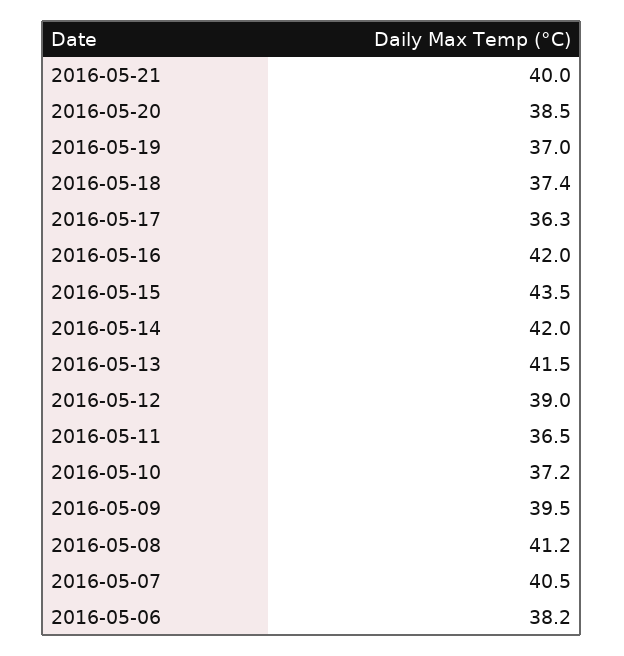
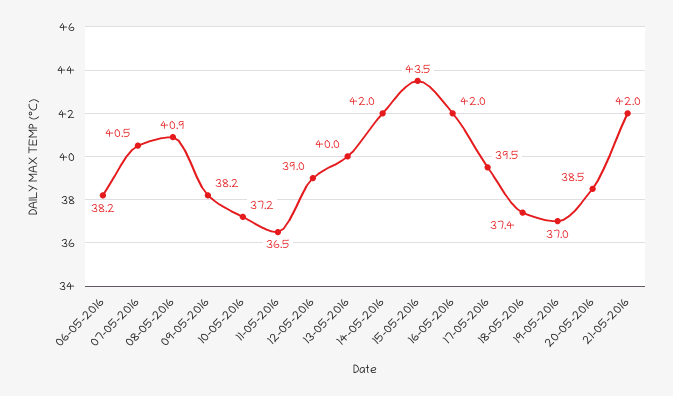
2016-05-21: 40 -> 42
2016-05-17: 36.3 -> 39.5
2016-05-13: 41.5 -> 40
2016-05-09: 39.5 -> 38.2
2016-05-08: 41.2 -> 40.9

